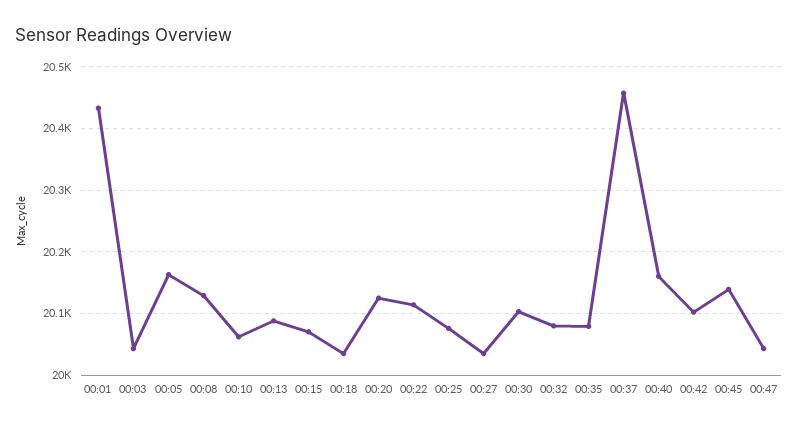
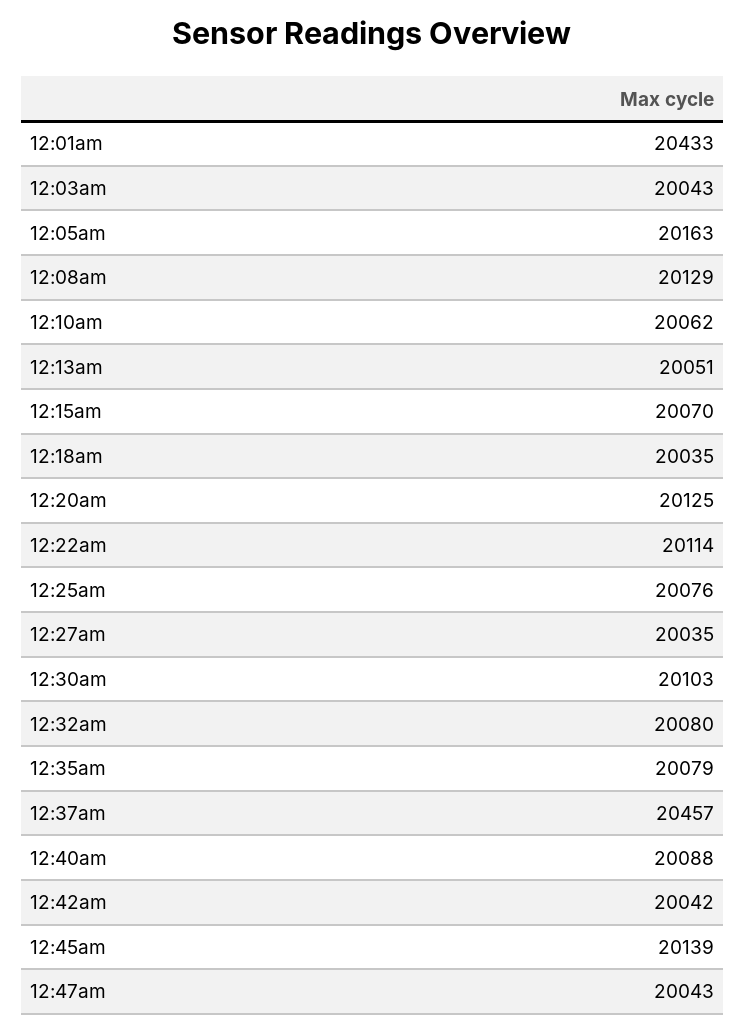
00:13: 20090 -> 20051
00:40: 20160 -> 20088
00:42: 20100 -> 20042

